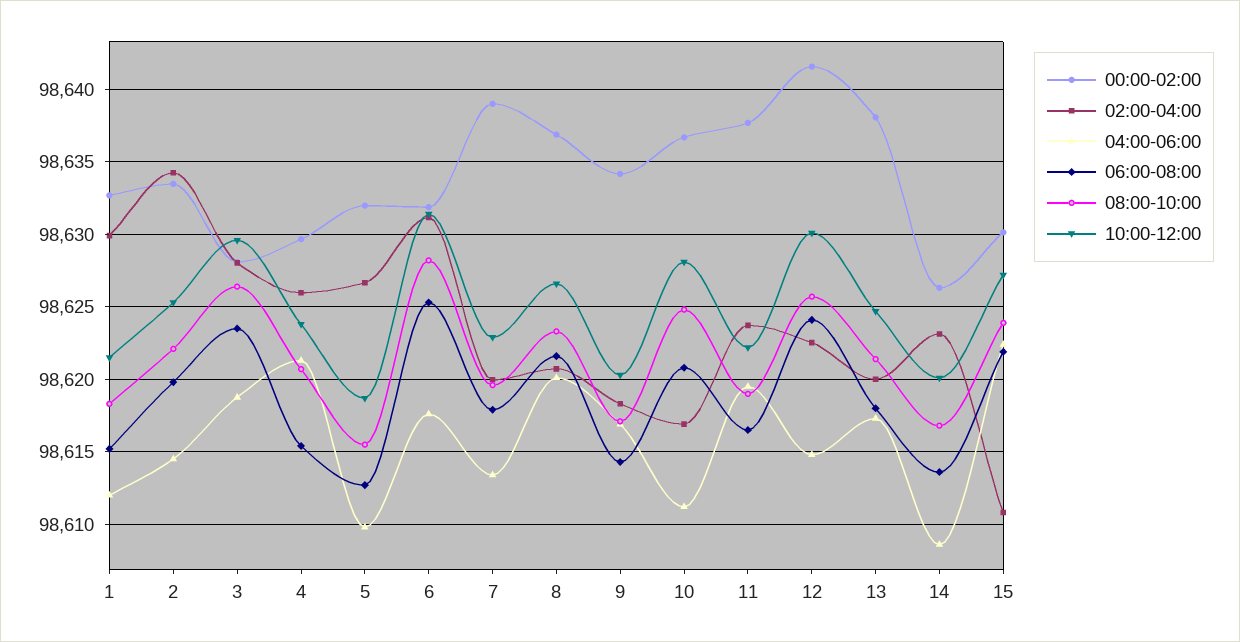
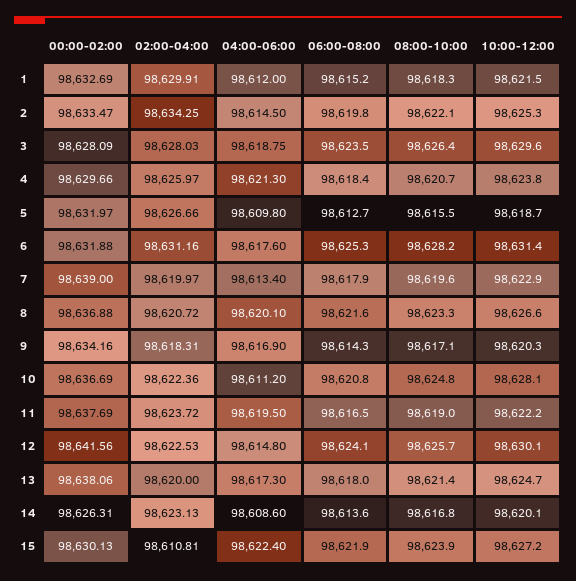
06:00-08:00, 4: 98615.5 -> 98618.4
02:00-04:00, 10: 98617 -> 98622.36

